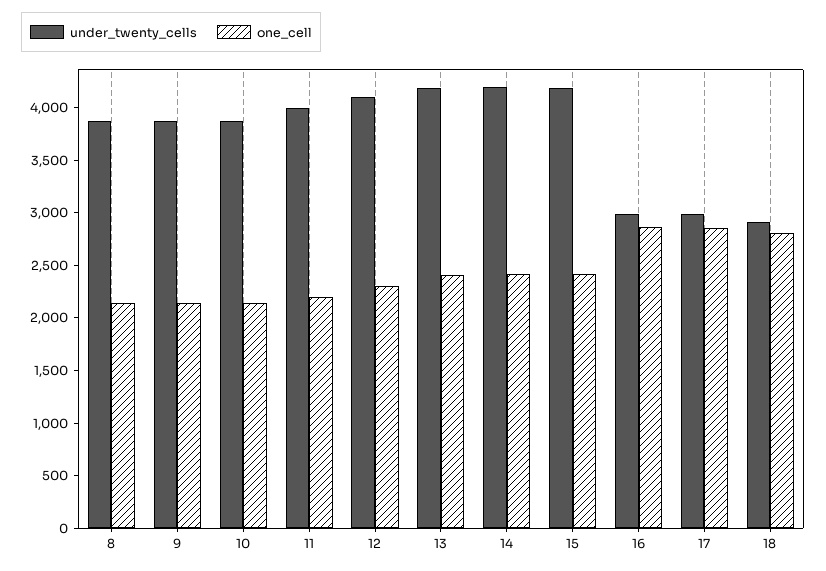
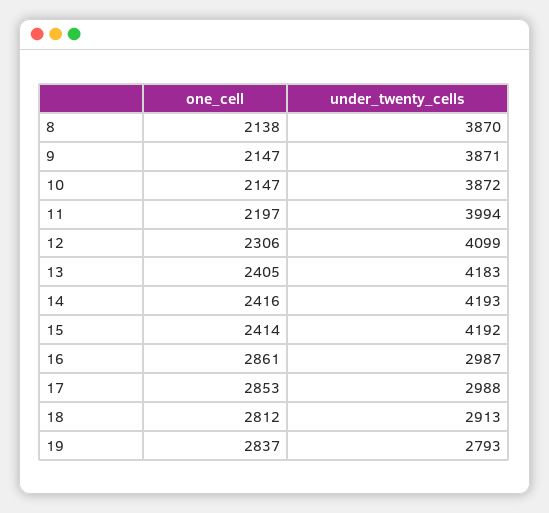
one_cell, 19: none -> 2837
under_twenty_cells, 19: none -> 2793

